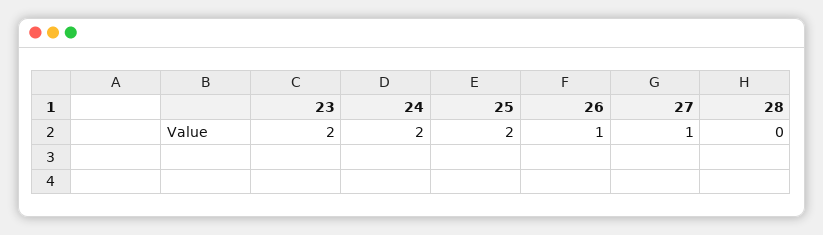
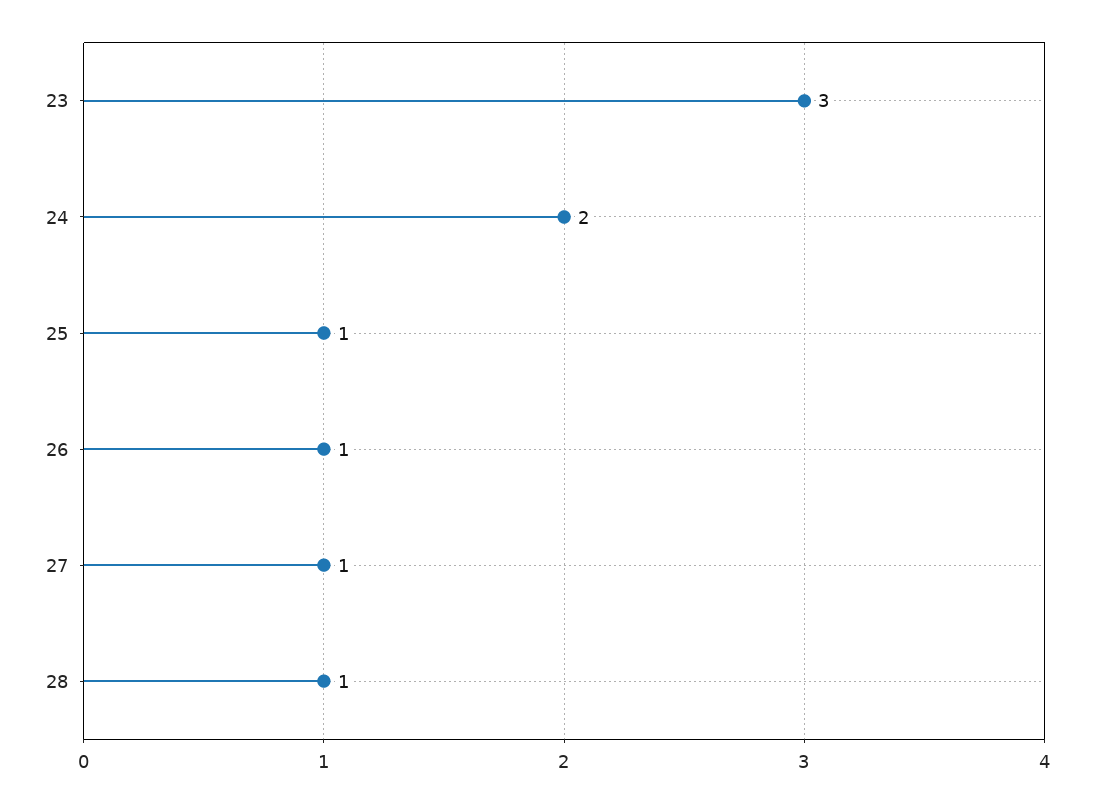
23: 2 -> 3
25: 2 -> 1
28: 0 -> 1

